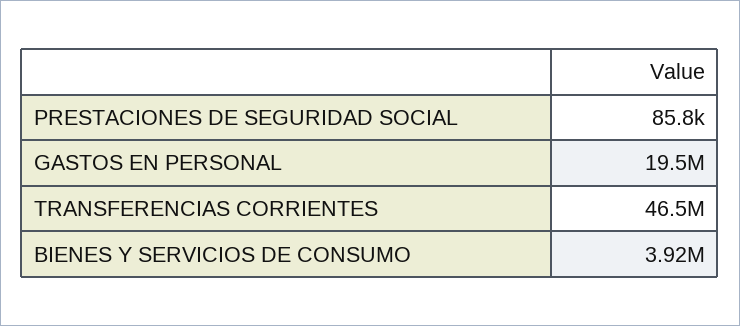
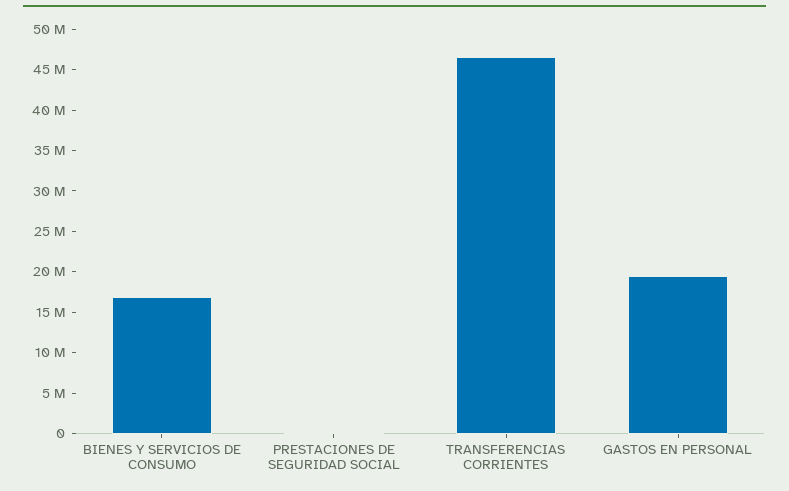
BIENES Y SERVICIOS DE CONSUMO: 3920000 -> 17000000

